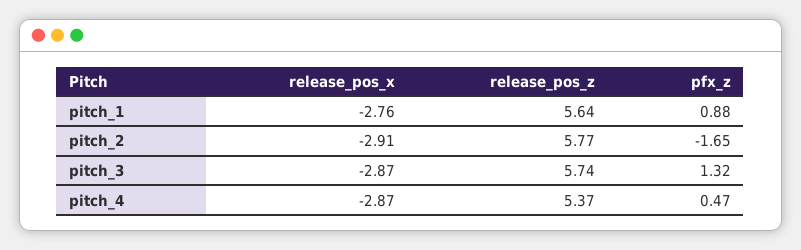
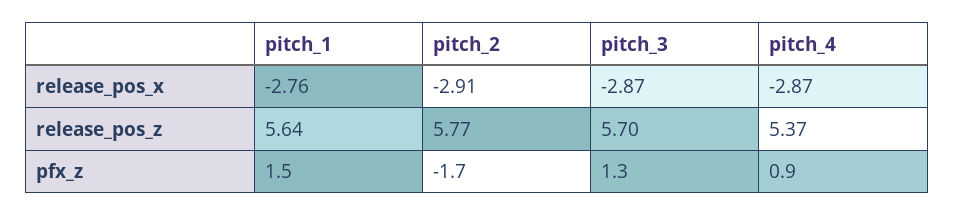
pfx_z, pitch_1: 0.88 -> 1.5
release_pos_z, pitch_3: 5.74 -> 5.7
pfx_z, pitch_4: 0.47 -> 0.9

